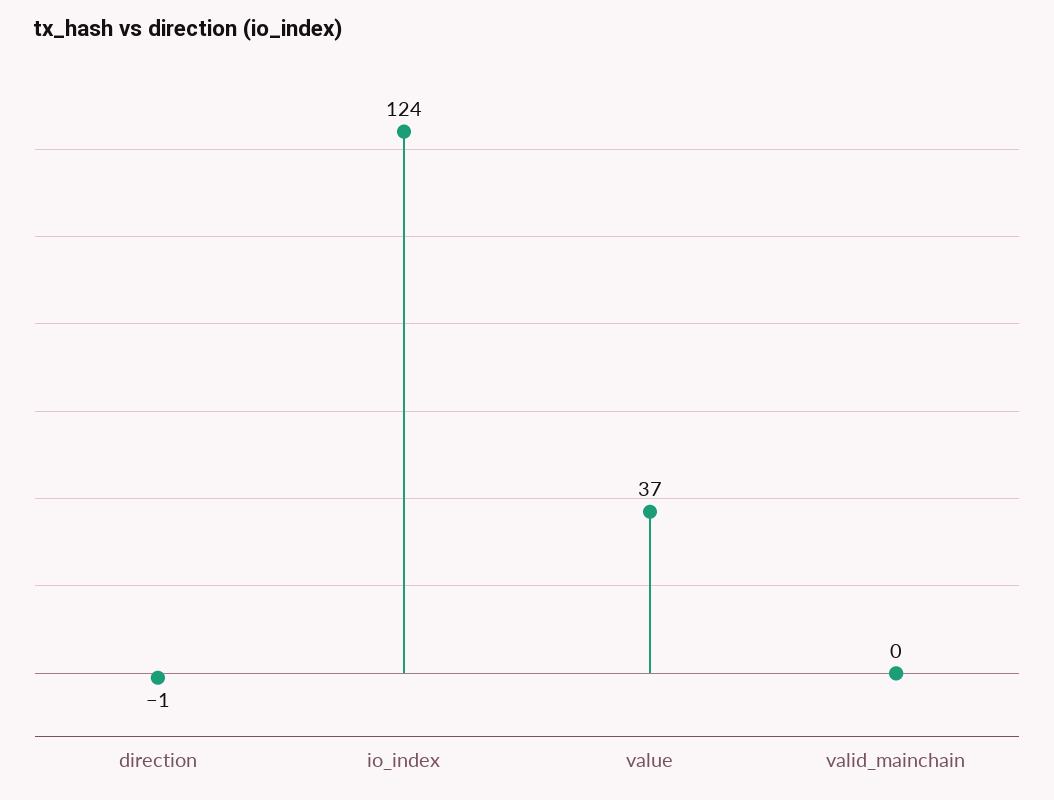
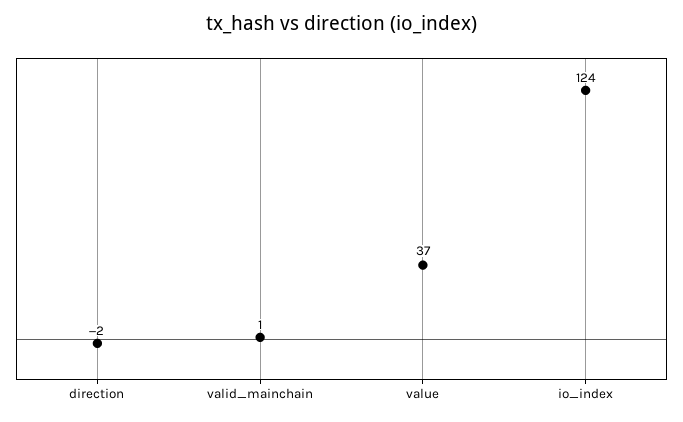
direction: -1 -> -2
valid_mainchain: 0 -> 1

